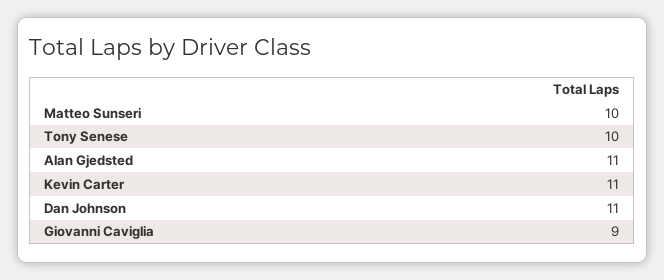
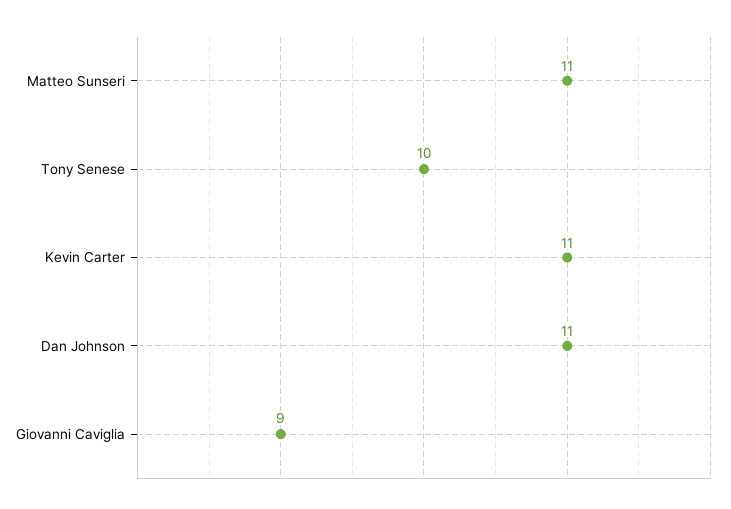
Matteo Sunseri: 10 -> 11
Alan Gjedsted: 11 -> none

